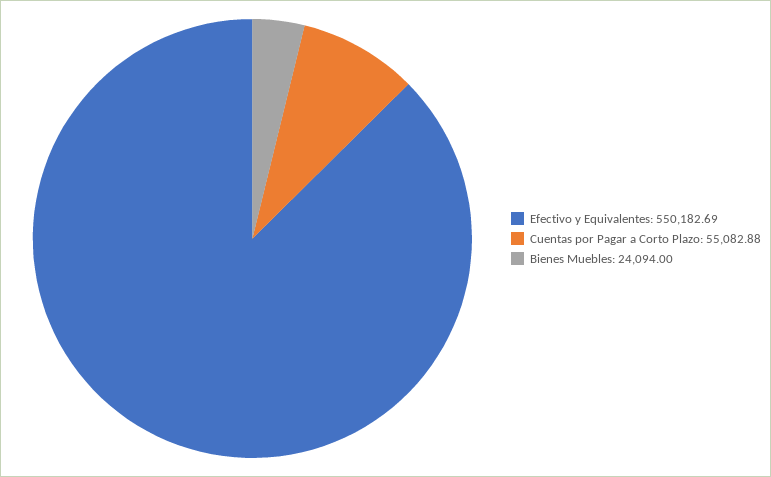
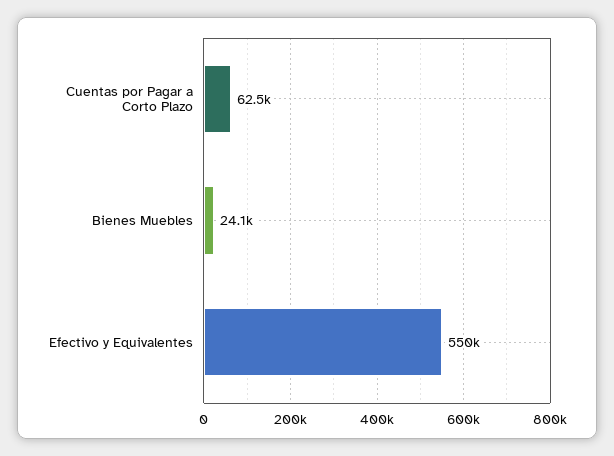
Cuentas por Pagar a Corto Plazo: 55082.88 -> 62500

